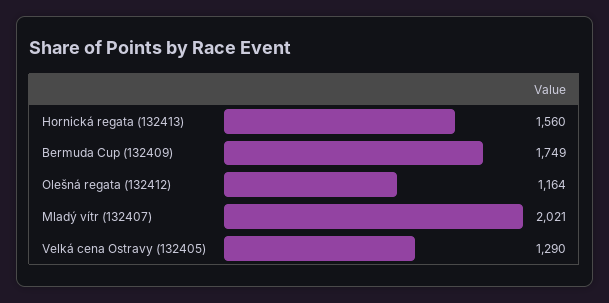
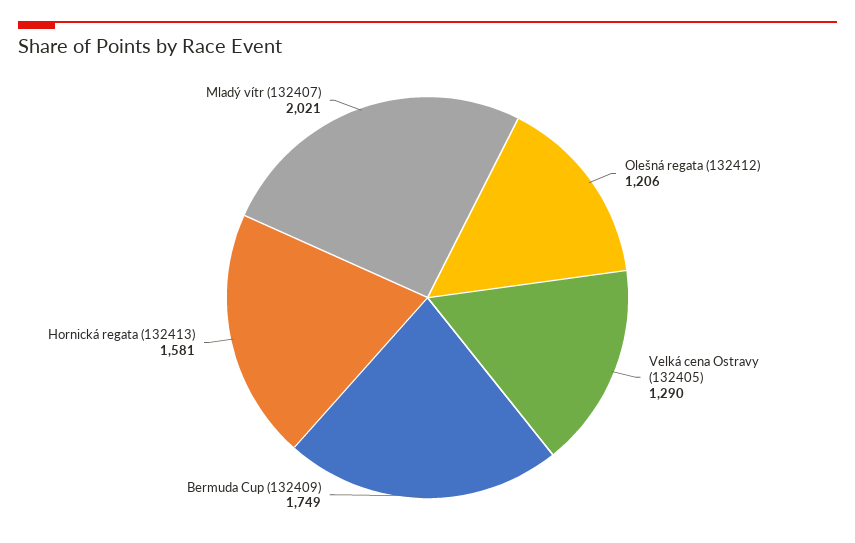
Hornická regata (132413): 1560 -> 1581
Olešná regata (132412): 1164 -> 1206

